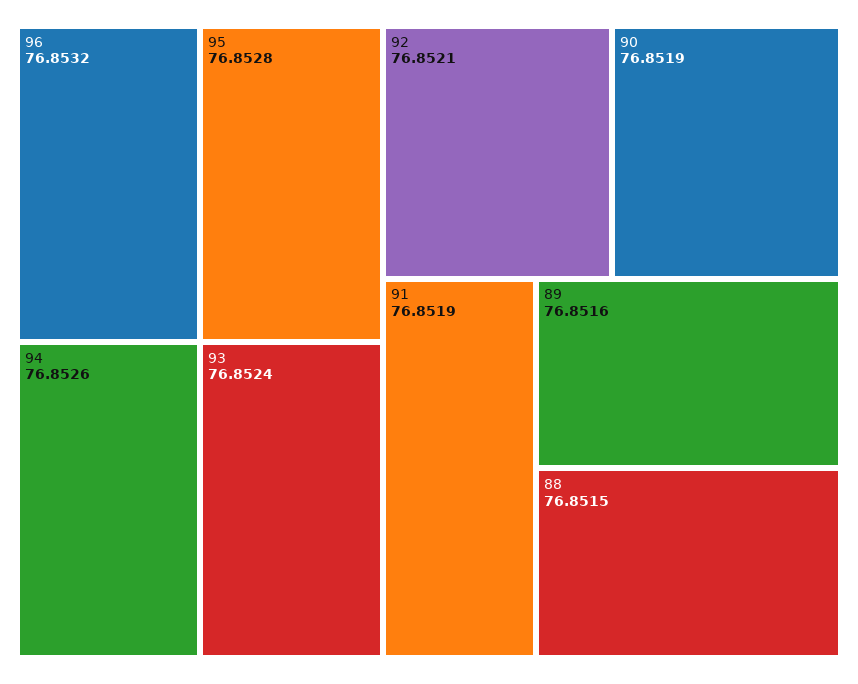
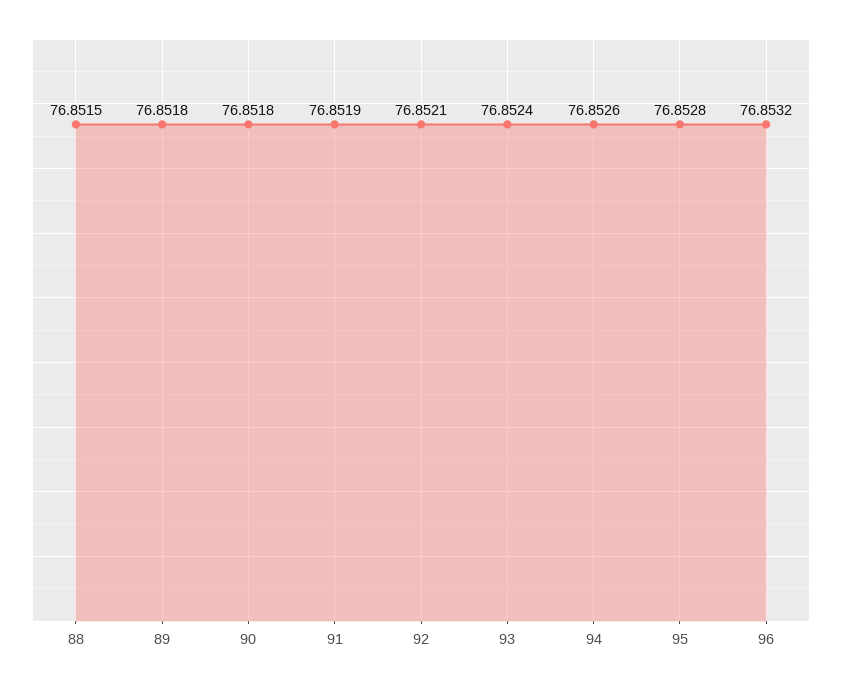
90: 76.8519 -> 76.8518
89: 76.8516 -> 76.8518

